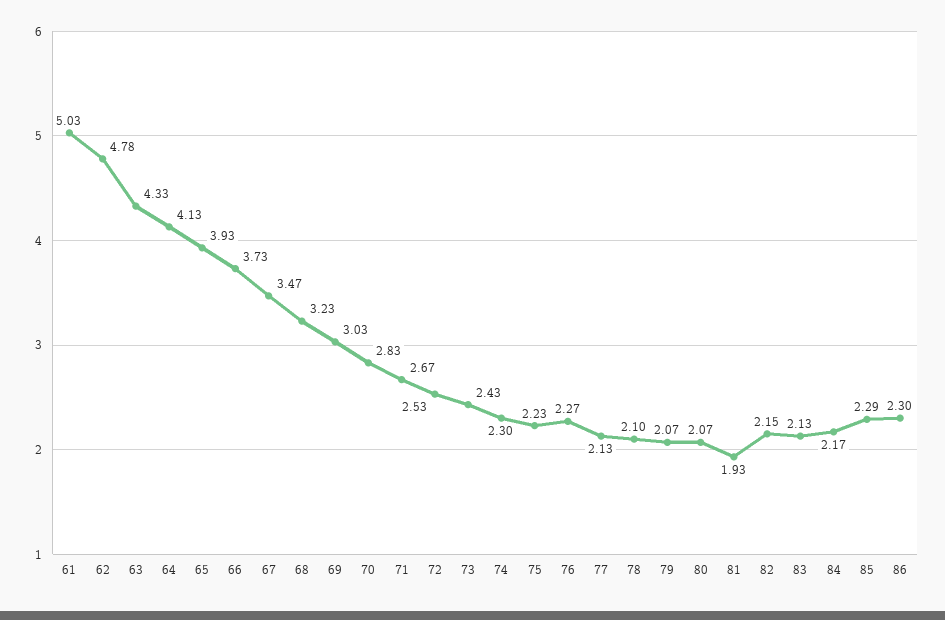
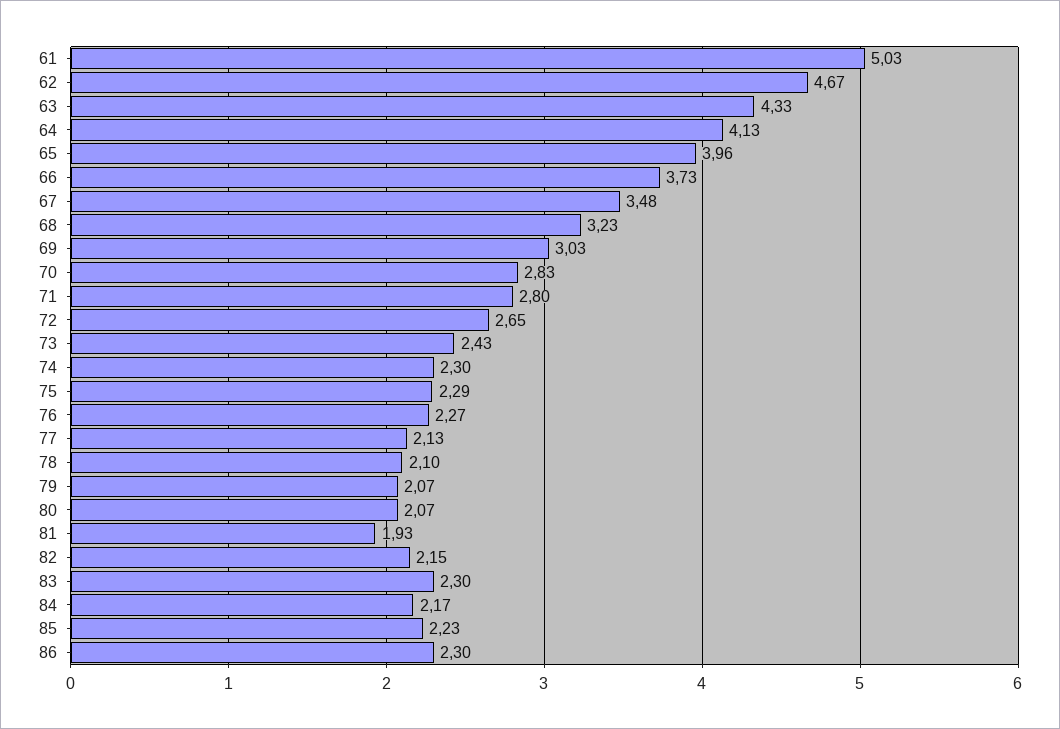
62: 4.78 -> 4.67
65: 3.93 -> 3.96
67: 3.47 -> 3.48
71: 2.67 -> 2.8
72: 2.53 -> 2.65
75: 2.23 -> 2.29
83: 2.13 -> 2.3
85: 2.29 -> 2.23

